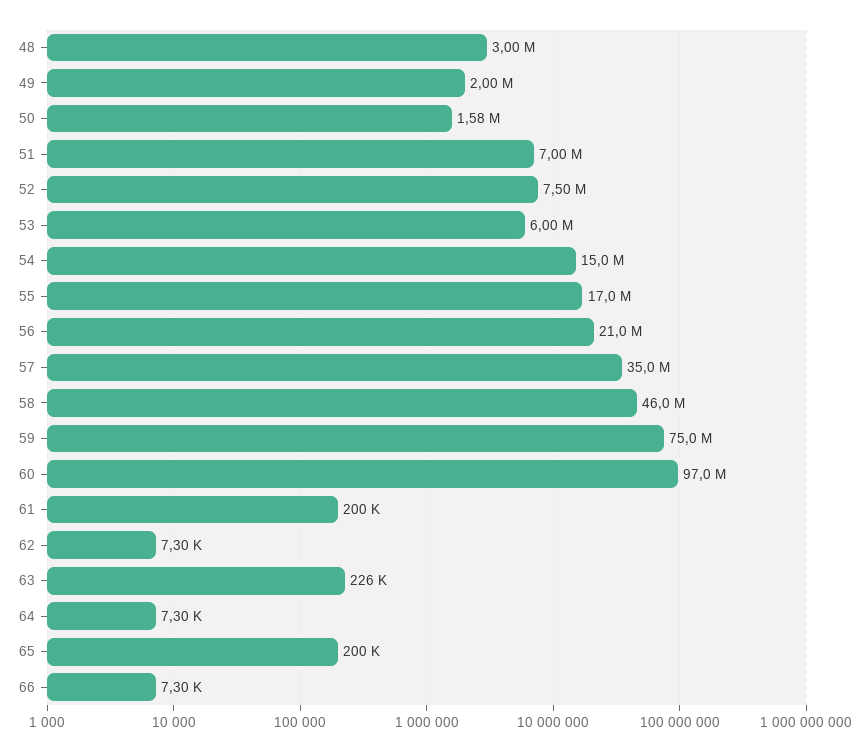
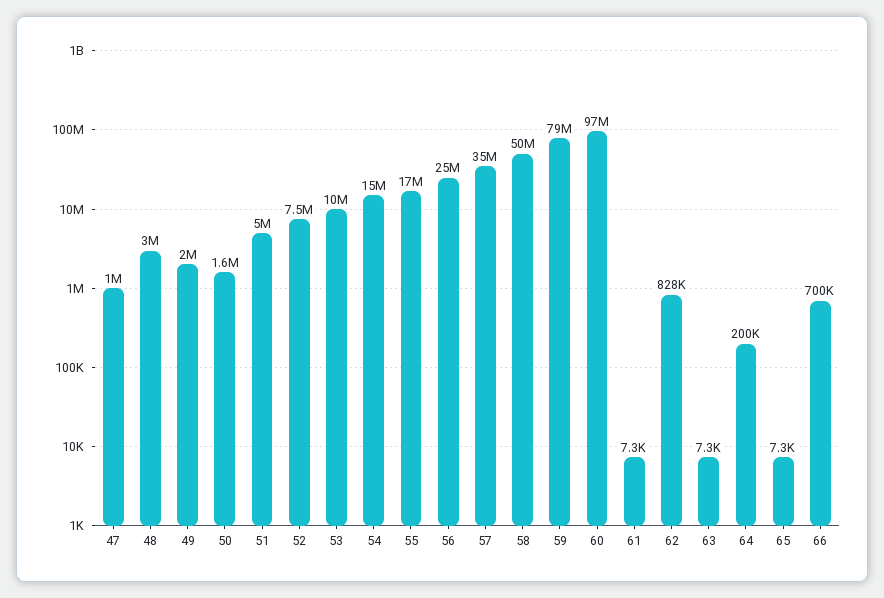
51: 7000000 -> 5000000
53: 6000000 -> 10000000
56: 21000000 -> 25000000
58: 46000000 -> 50000000
59: 75000000 -> 79000000
61: 200000 -> 7300
62: 7300 -> 828000
63: 226000 -> 7300
64: 7300 -> 200000
65: 200000 -> 7300
66: 7300 -> 700000
47: none -> 1000000

